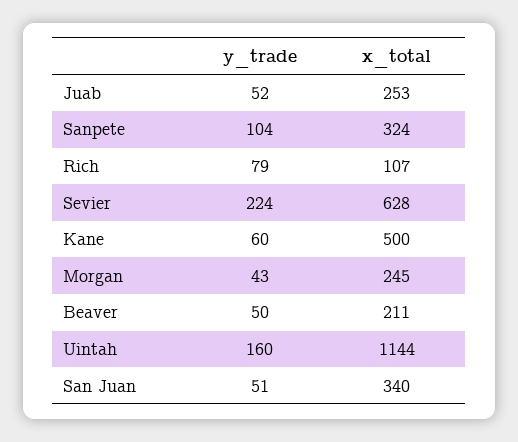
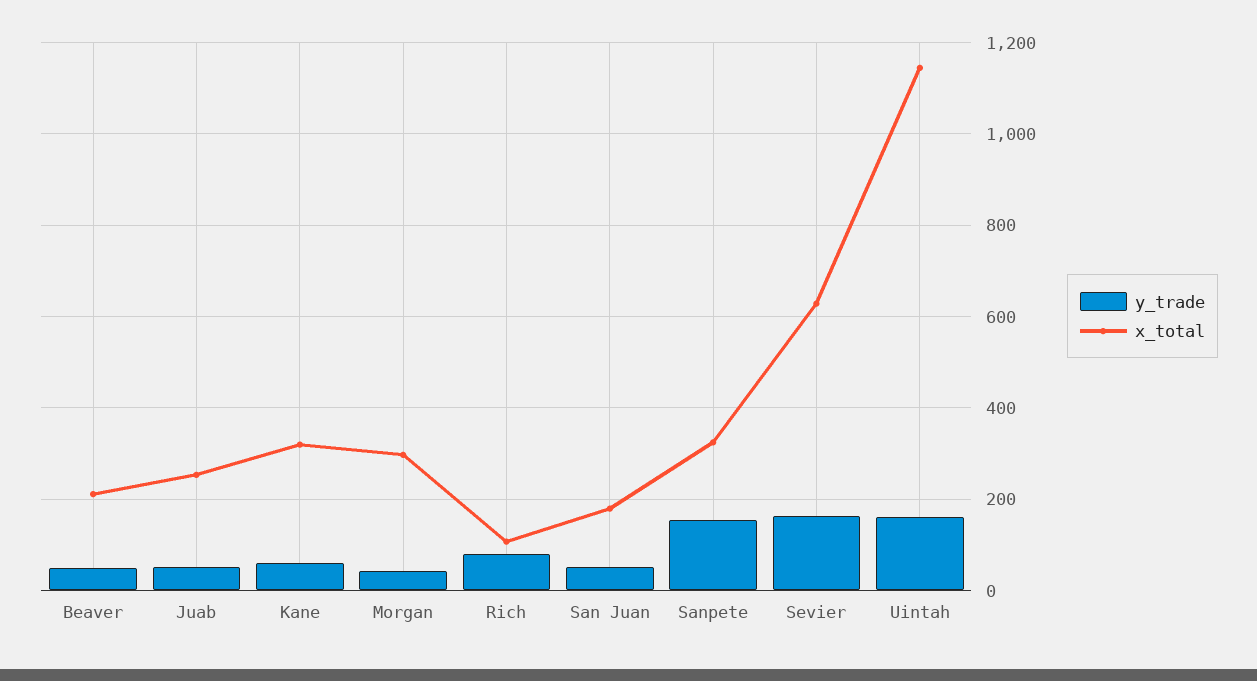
y_trade, Sanpete: 104 -> 160
y_trade, Sevier: 224 -> 160
x_total, Kane: 500 -> 320
x_total, Morgan: 245 -> 300
x_total, San Juan: 340 -> 180

